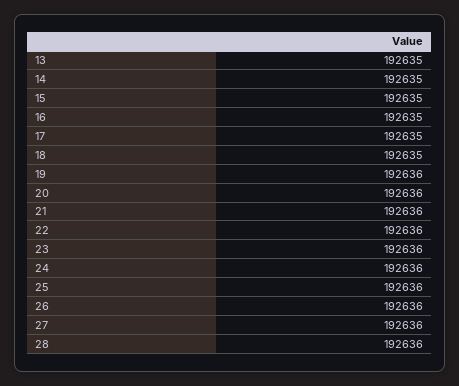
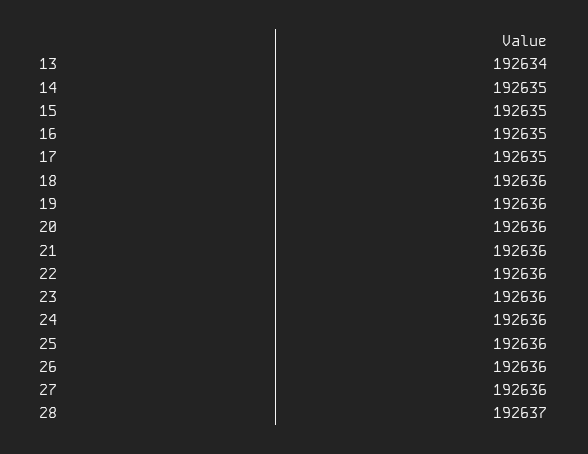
13: 192635 -> 192634
18: 192635 -> 192636
28: 192636 -> 192637

